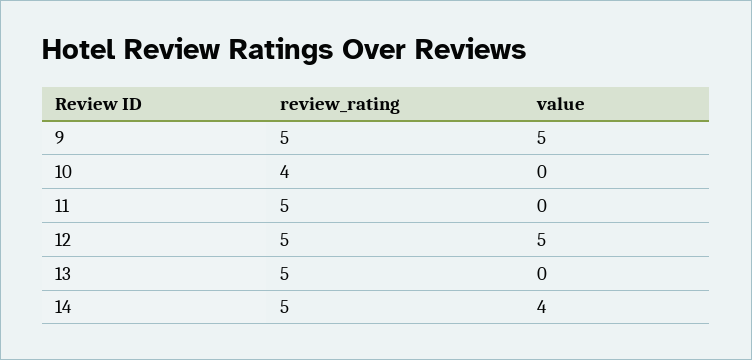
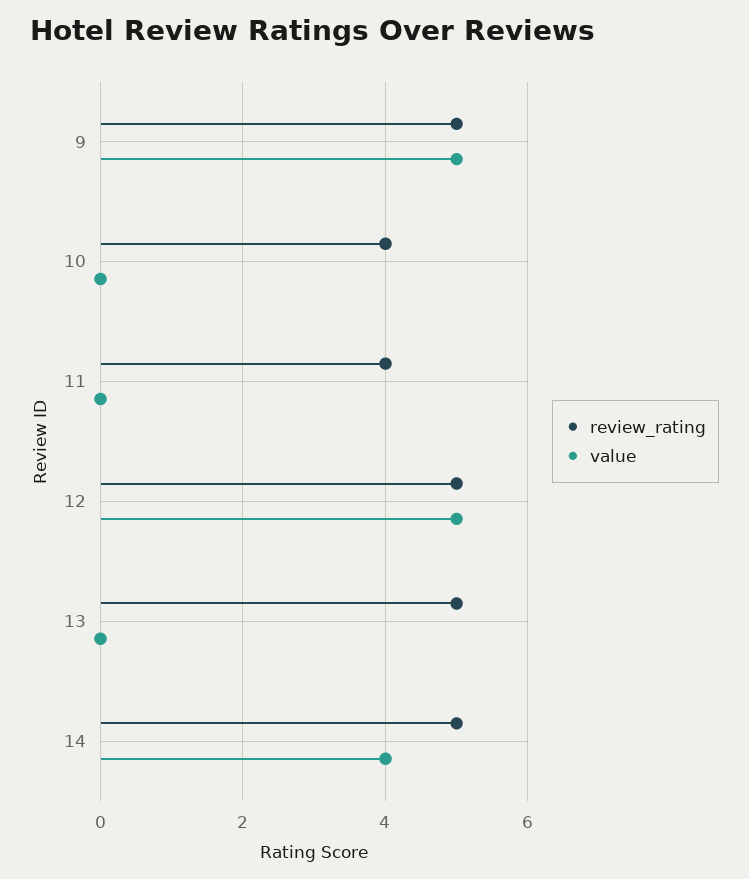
review_rating, 11: 5 -> 4

